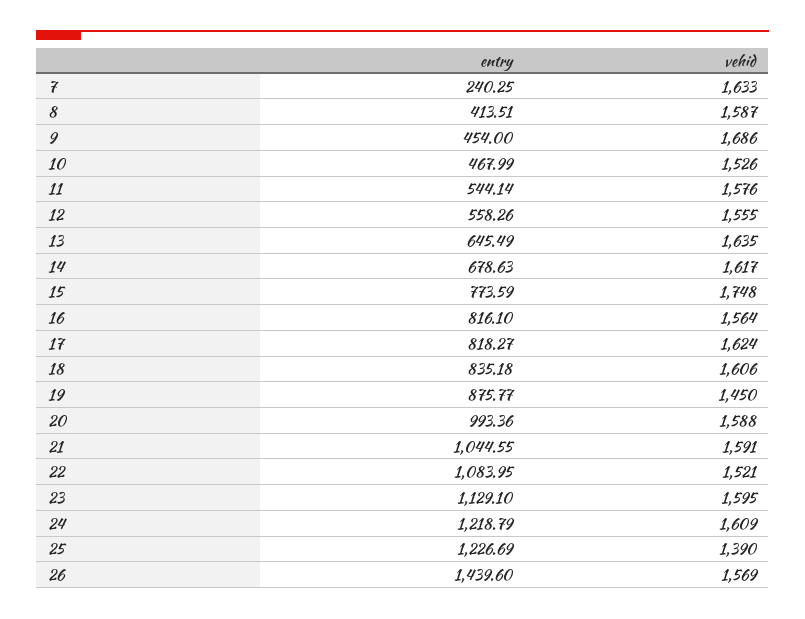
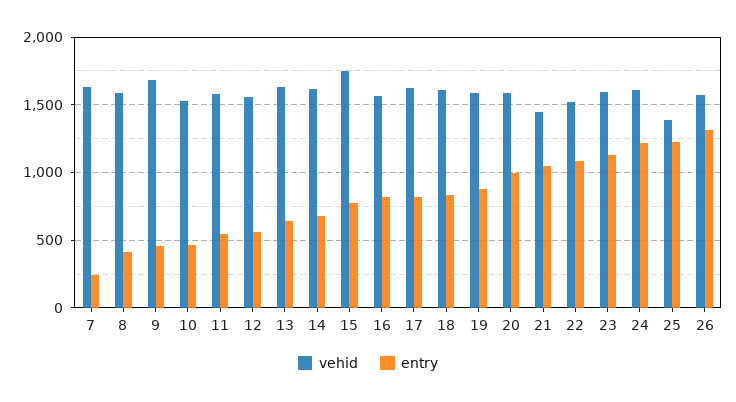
vehid, 19: 1450 -> 1600
vehid, 21: 1591 -> 1450
entry, 26: 1439.6 -> 1300

